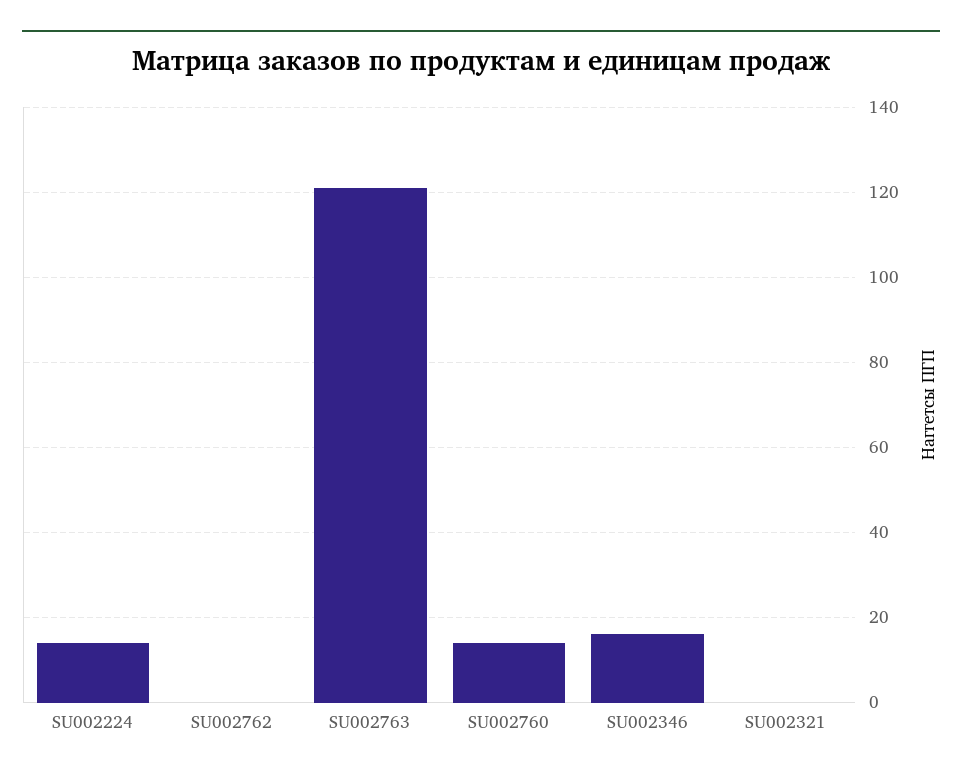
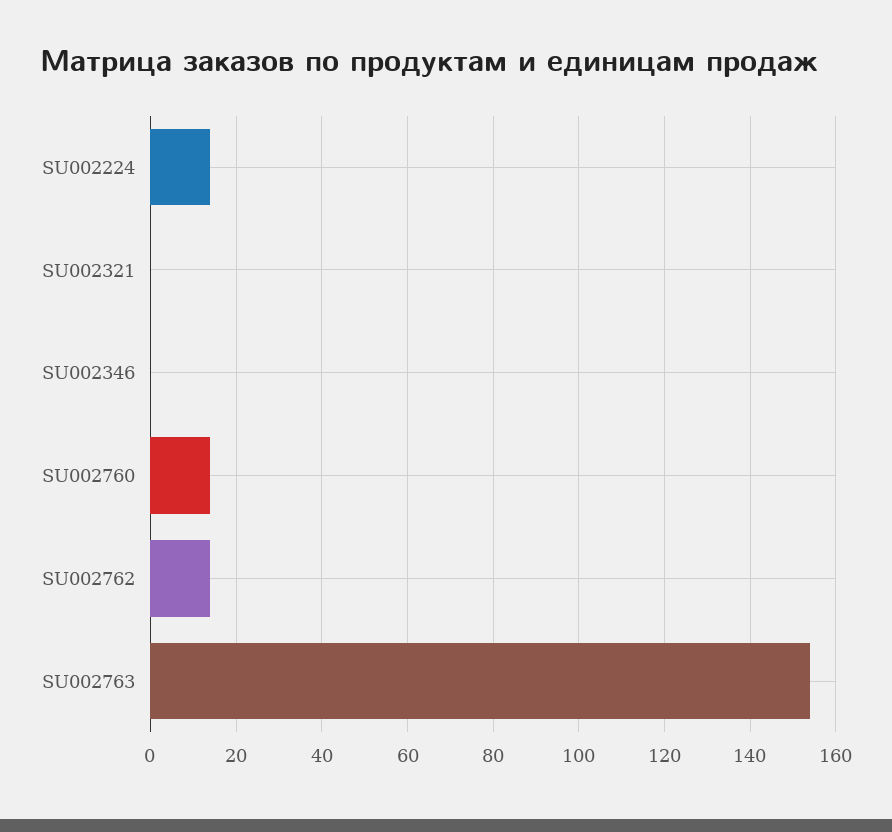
SU002762: 0 -> 15
SU002763: 120 -> 155
SU002346: 15 -> 0

